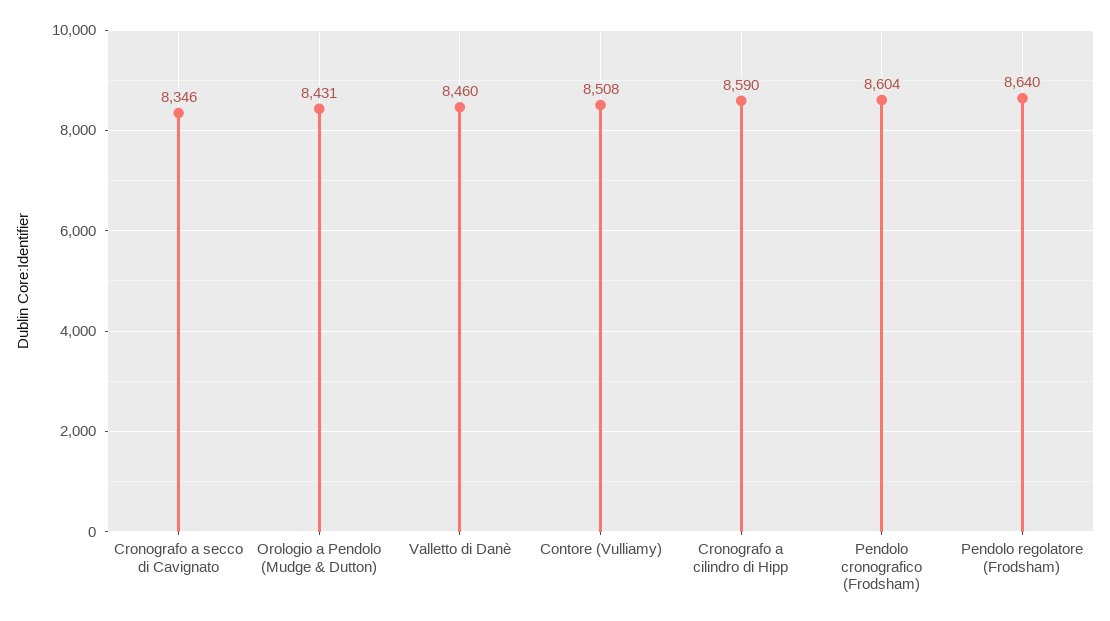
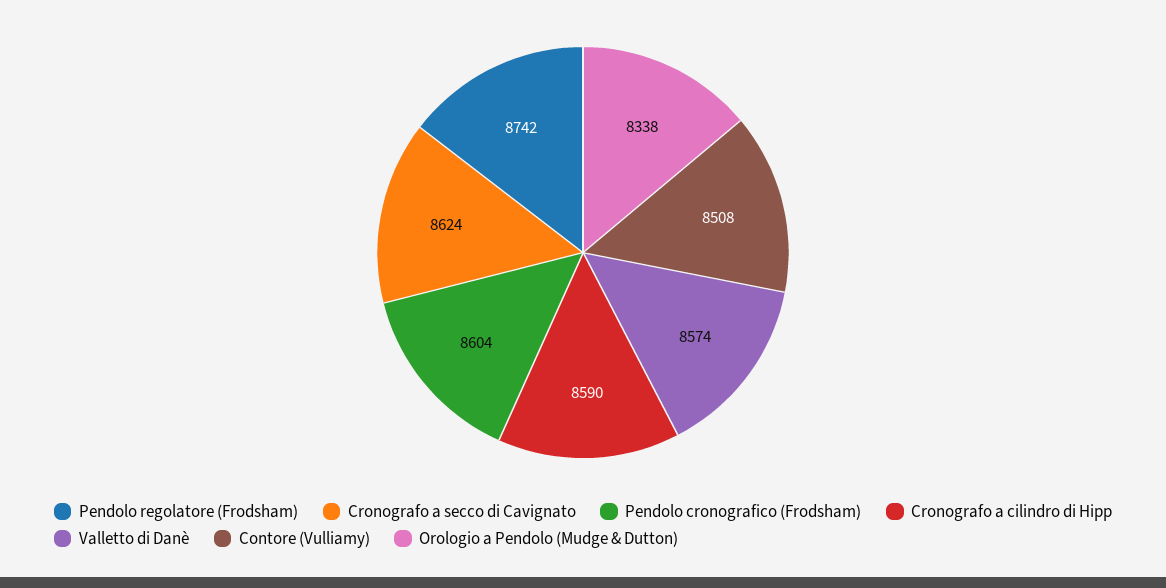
Cronografo a secco di Cavignato: 8346 -> 8624
Orologio a Pendolo (Mudge & Dutton): 8431 -> 8338
Valletto di Danè: 8460 -> 8574
Pendolo regolatore (Frodsham): 8640 -> 8742

